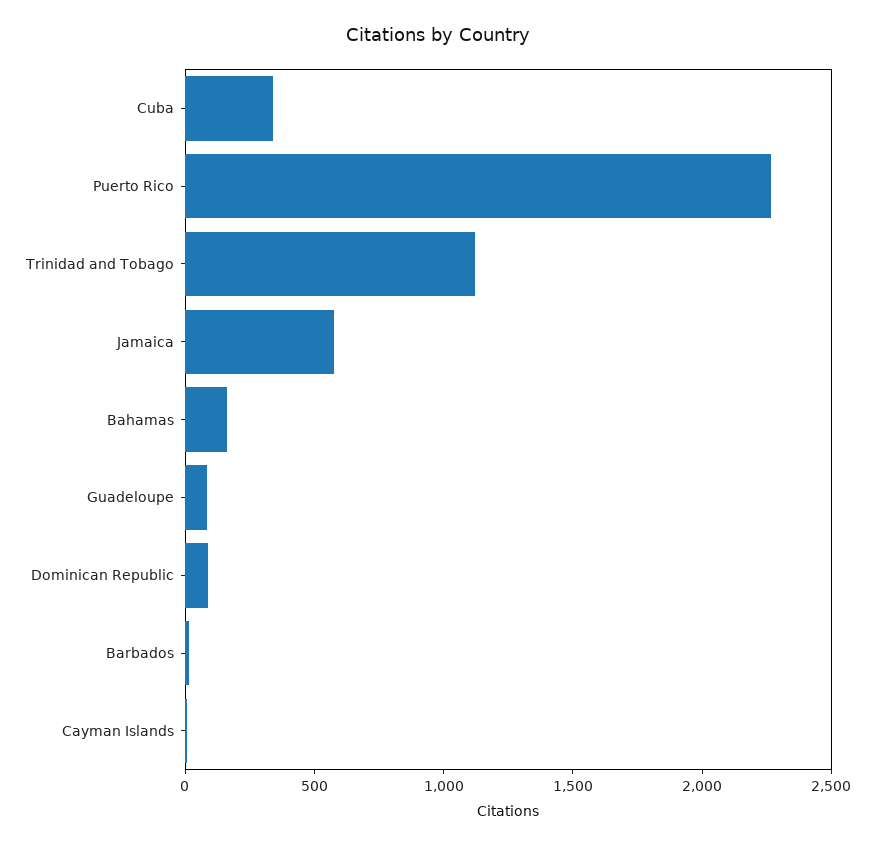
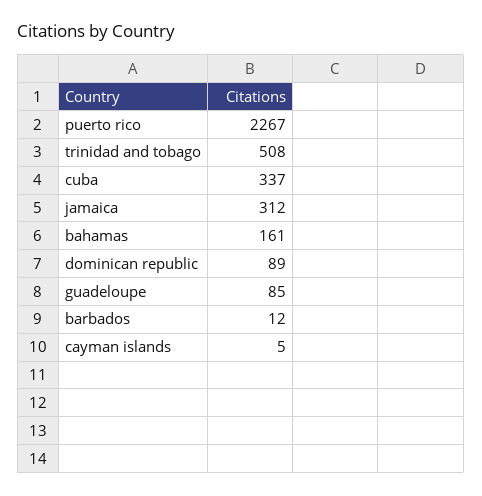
Trinidad and Tobago: 1100 -> 508
Jamaica: 600 -> 312

